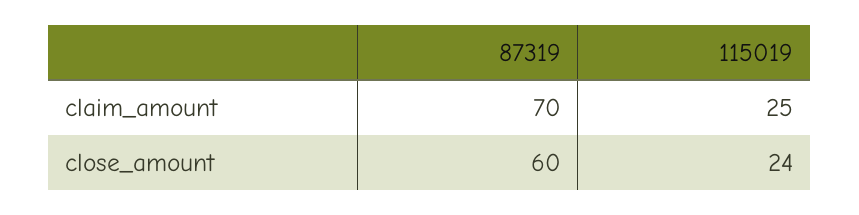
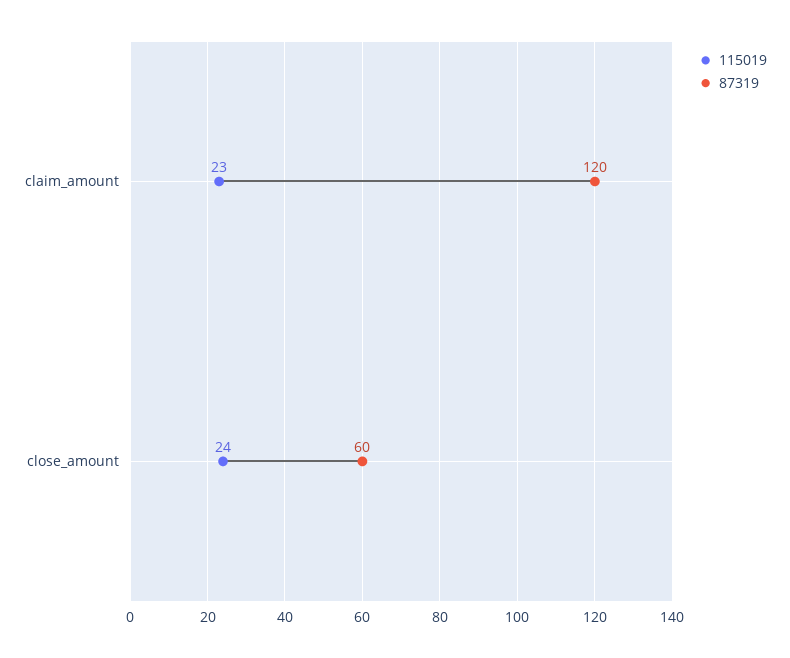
87319, claim_amount: 70 -> 120
115019, claim_amount: 25 -> 23

